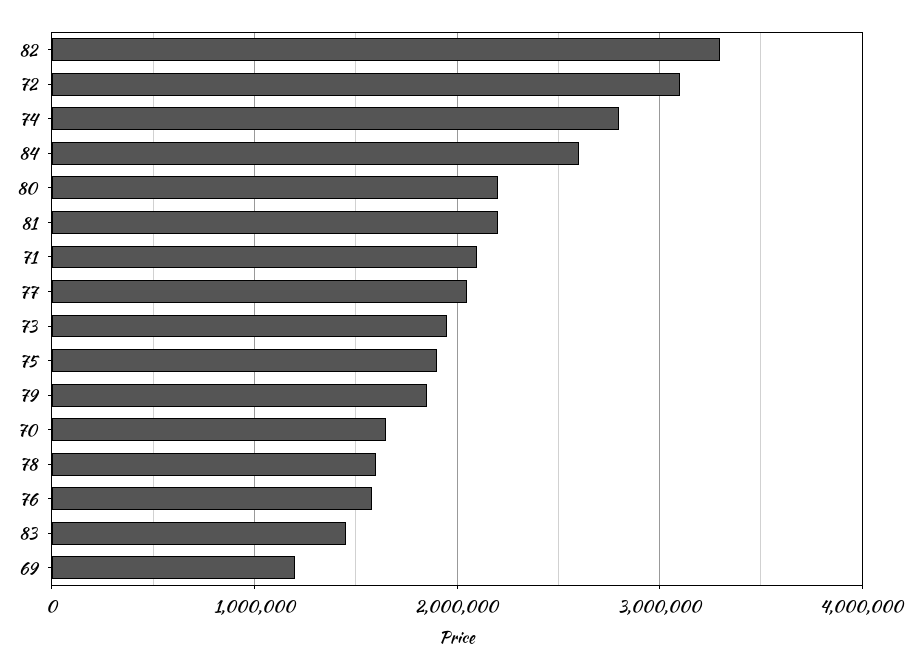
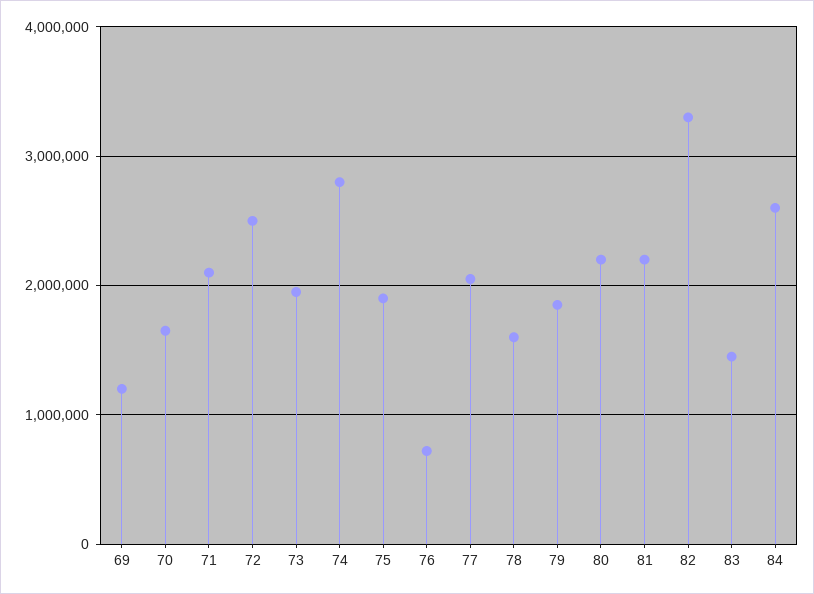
72: 3100000 -> 2500000
76: 1600000 -> 700000

